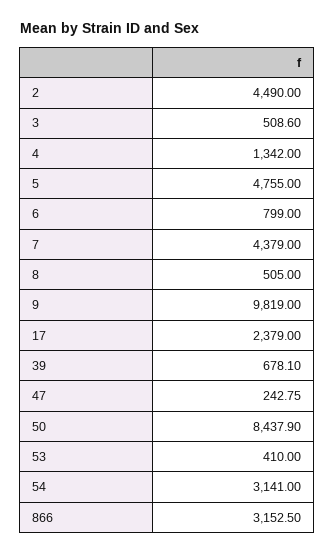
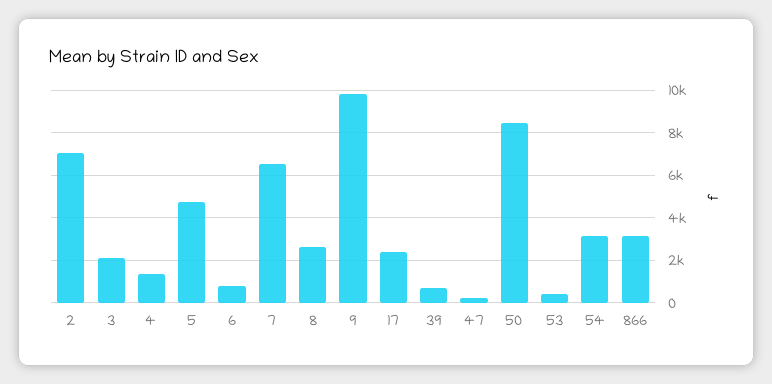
2: 4490 -> 7000
3: 508.6 -> 2000
7: 4379 -> 6500
8: 505 -> 2500

